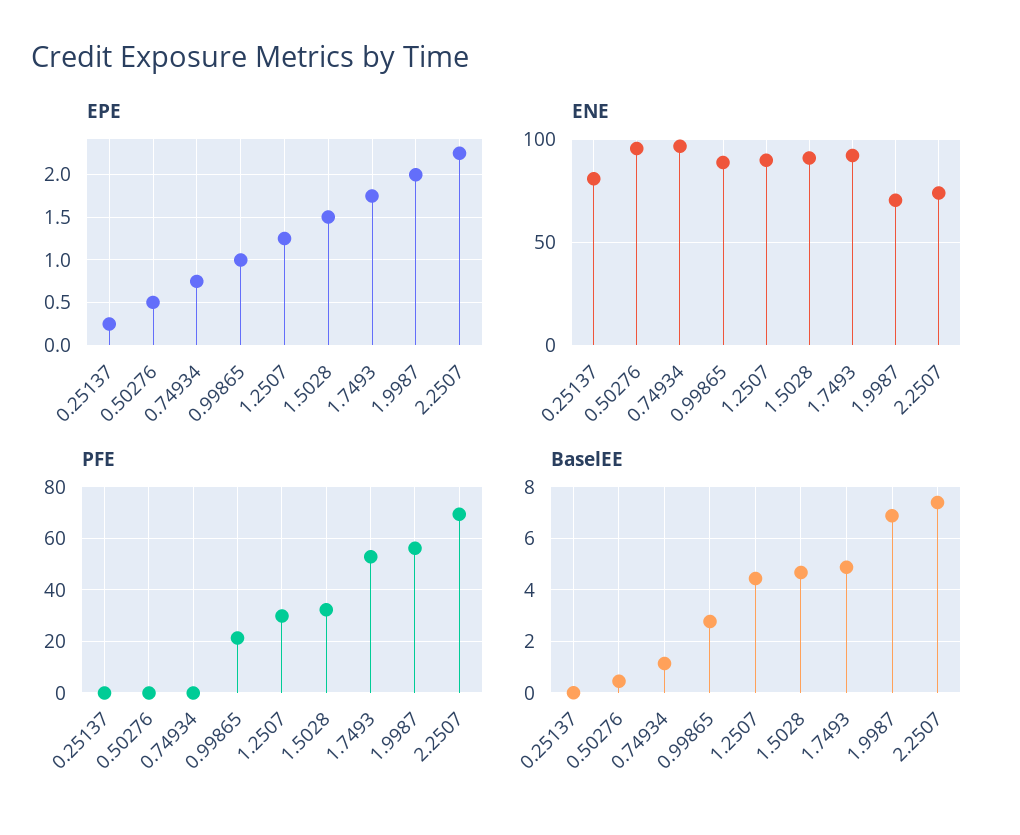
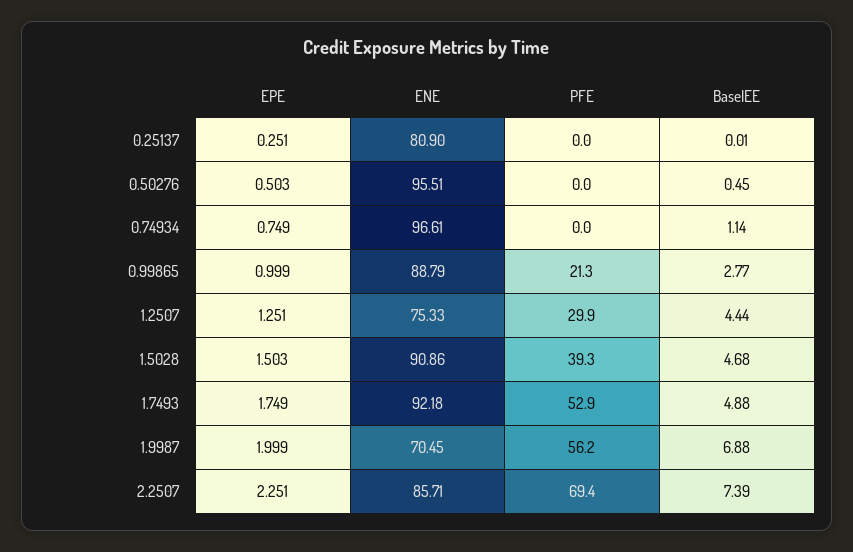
ENE, 1.2507: 90 -> 75.33
ENE, 2.2507: 75 -> 85.71
PFE, 1.5028: 32.5 -> 39.3

